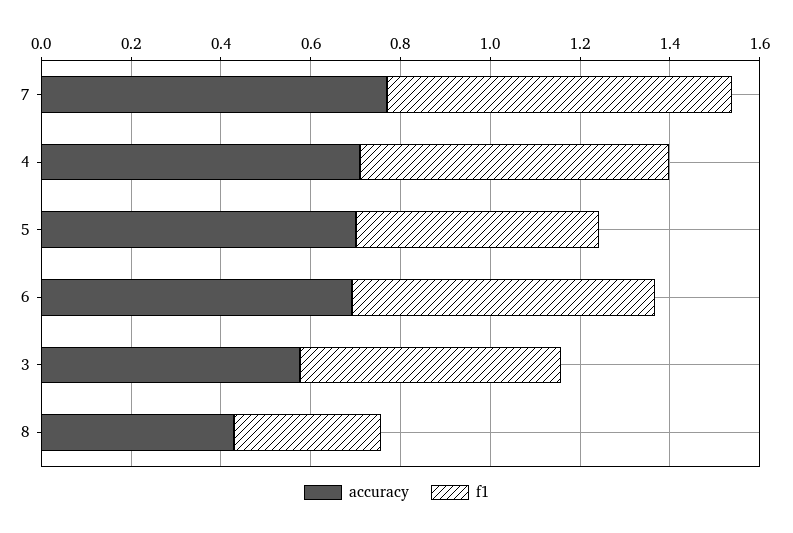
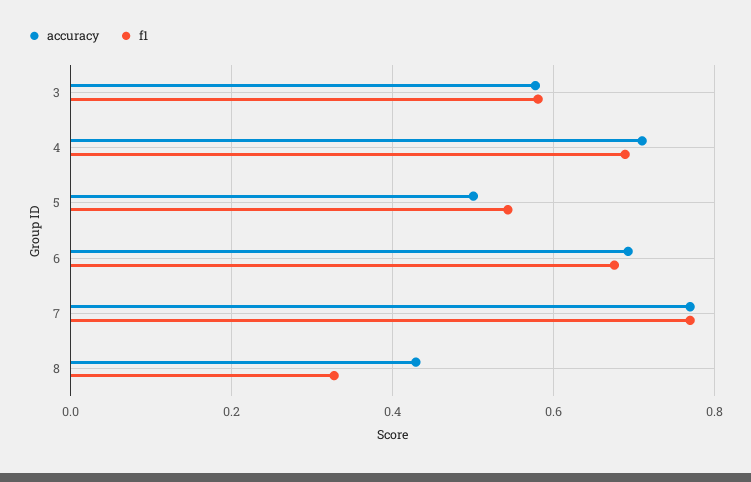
accuracy, 5: 0.7 -> 0.5

